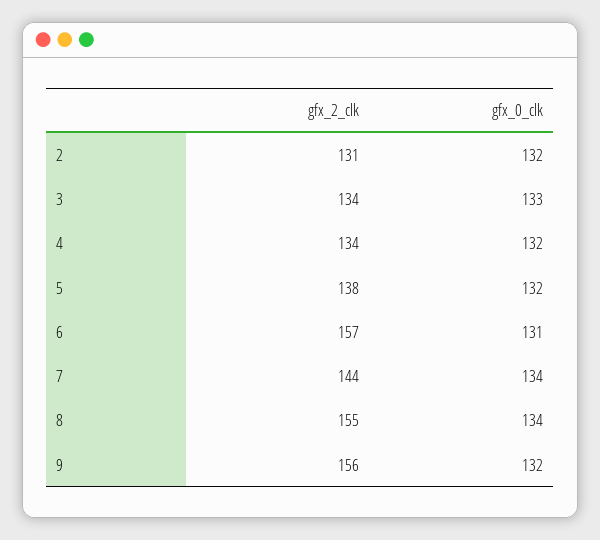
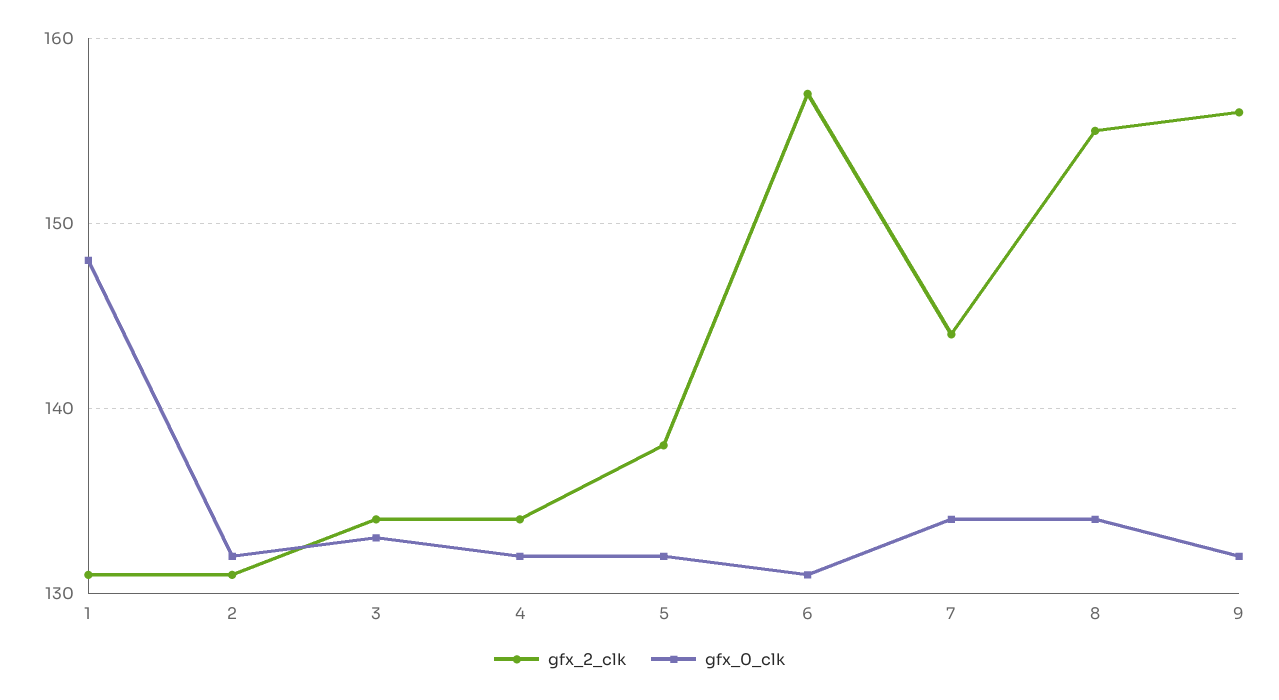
gfx_2_clk, 1: none -> 131
gfx_0_clk, 1: none -> 148

